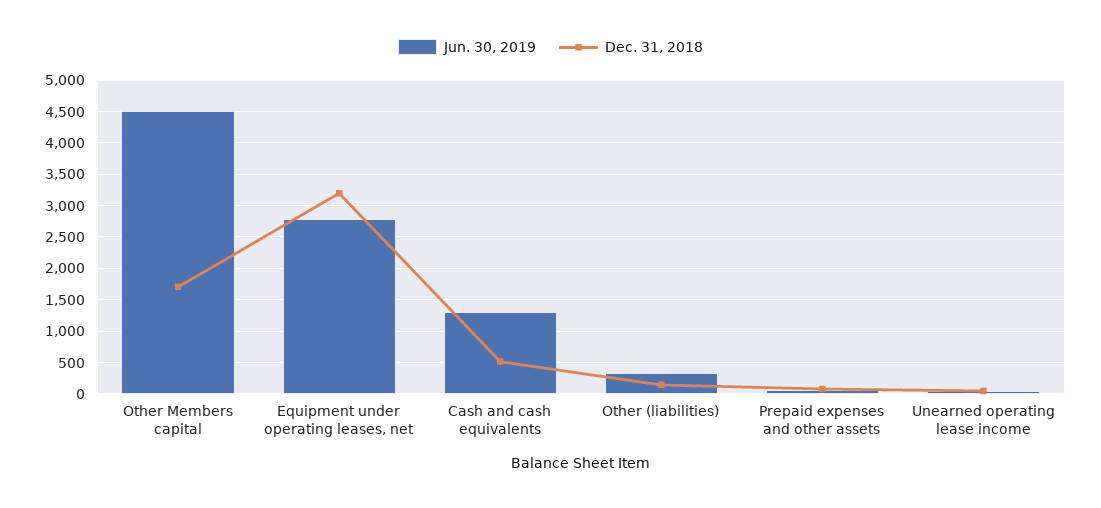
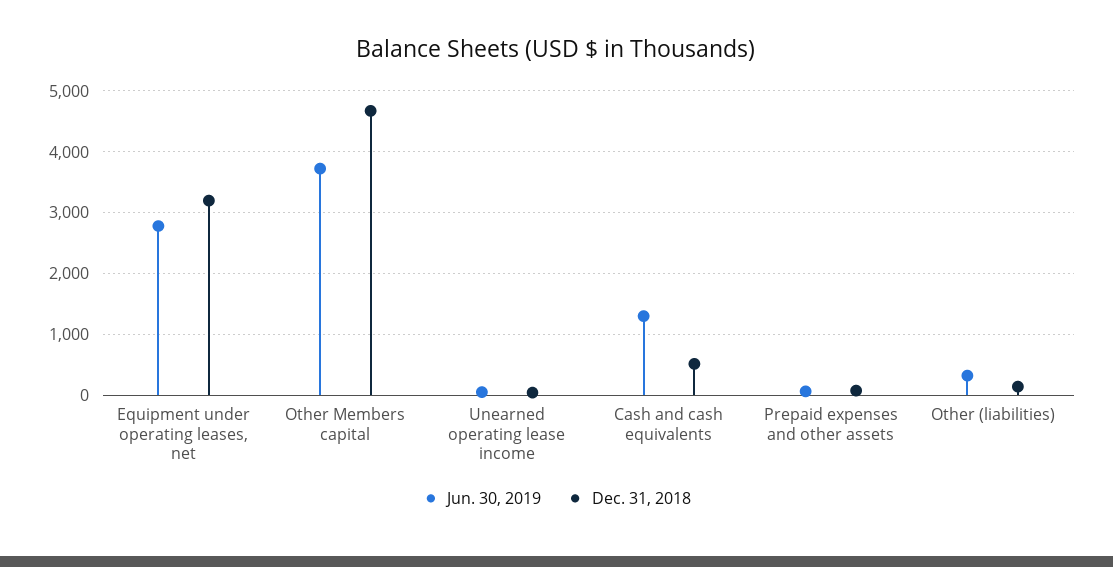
Jun. 30, 2019, Other Members capital: 4500 -> 3700
Dec. 31, 2018, Other Members capital: 1700 -> 4700

